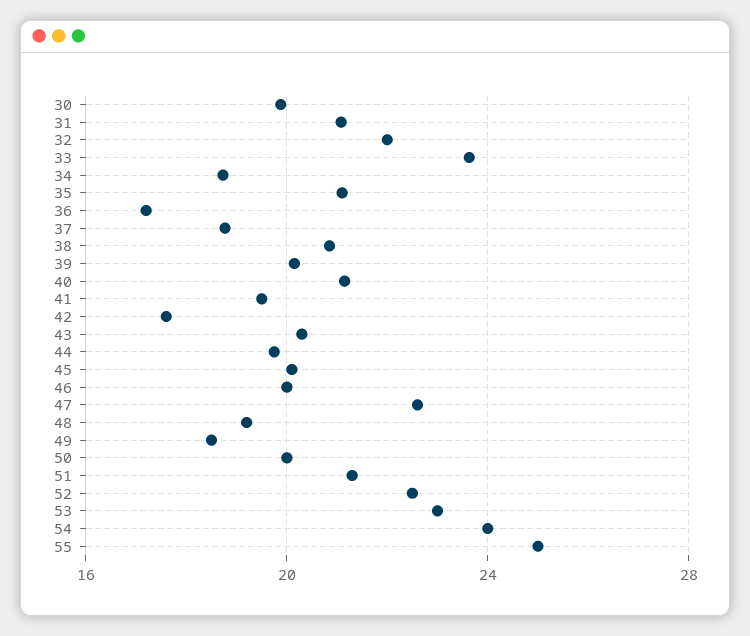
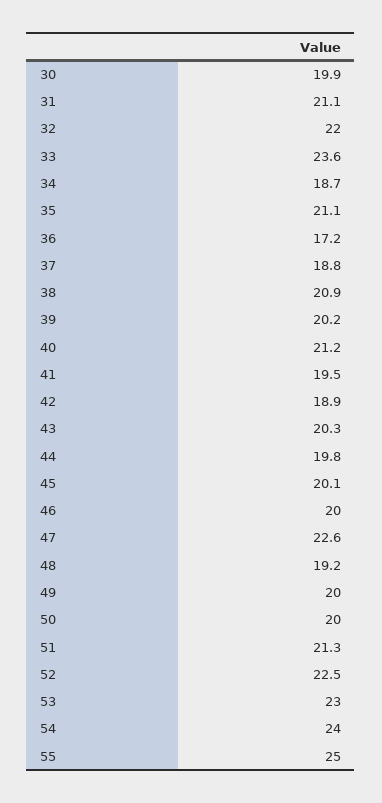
42: 17.5 -> 18.9
49: 18.5 -> 20

